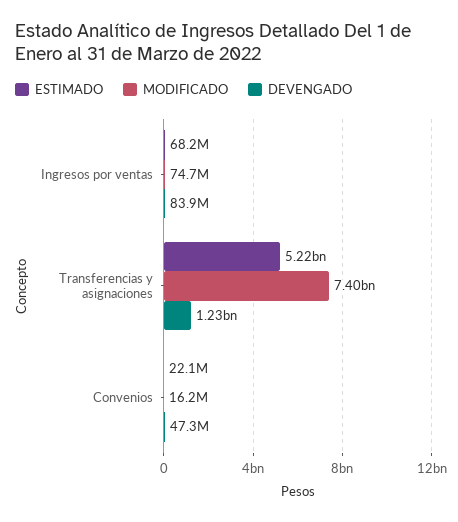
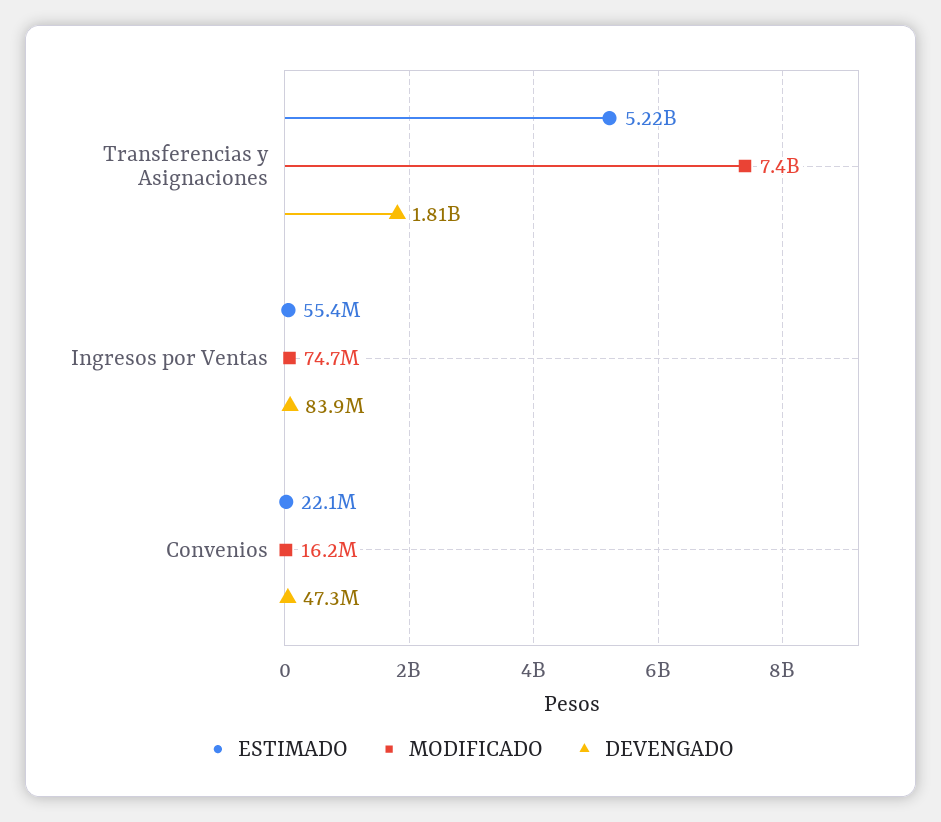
ESTIMADO, Ingresos por ventas: 68200000 -> 55400000
DEVENGADO, Transferencias y asignaciones: 1230000000 -> 1810000000

